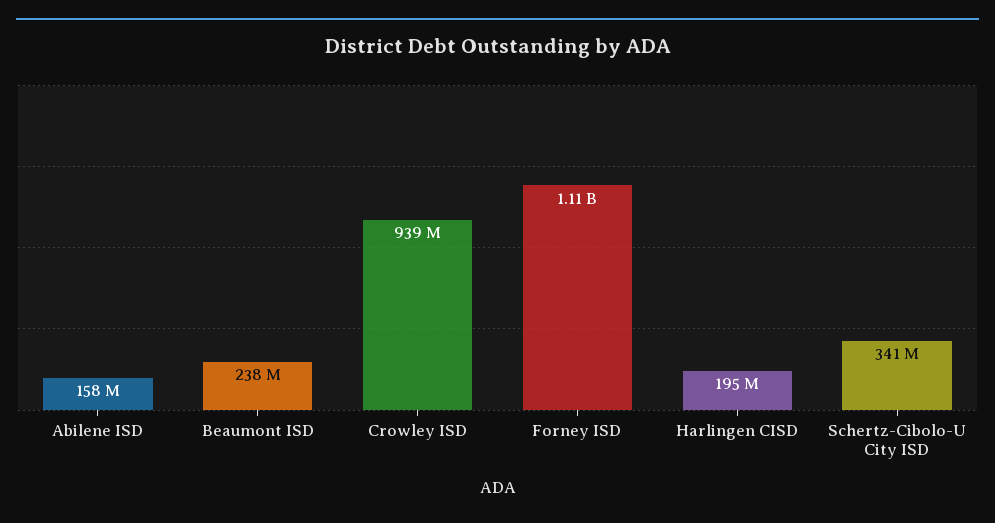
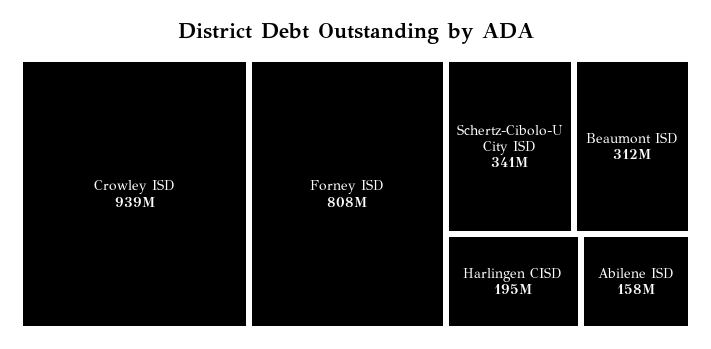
Beaumont ISD: 238000000 -> 312000000
Forney ISD: 1110000000 -> 808000000

